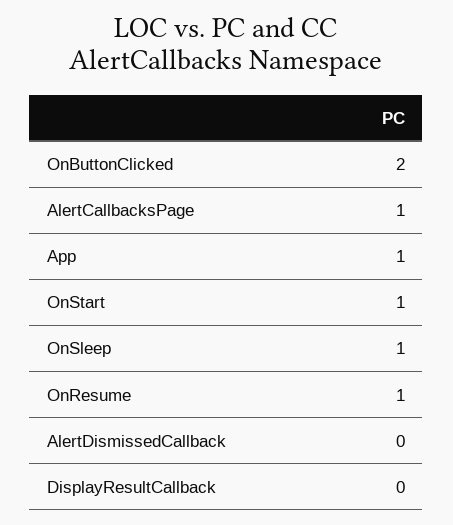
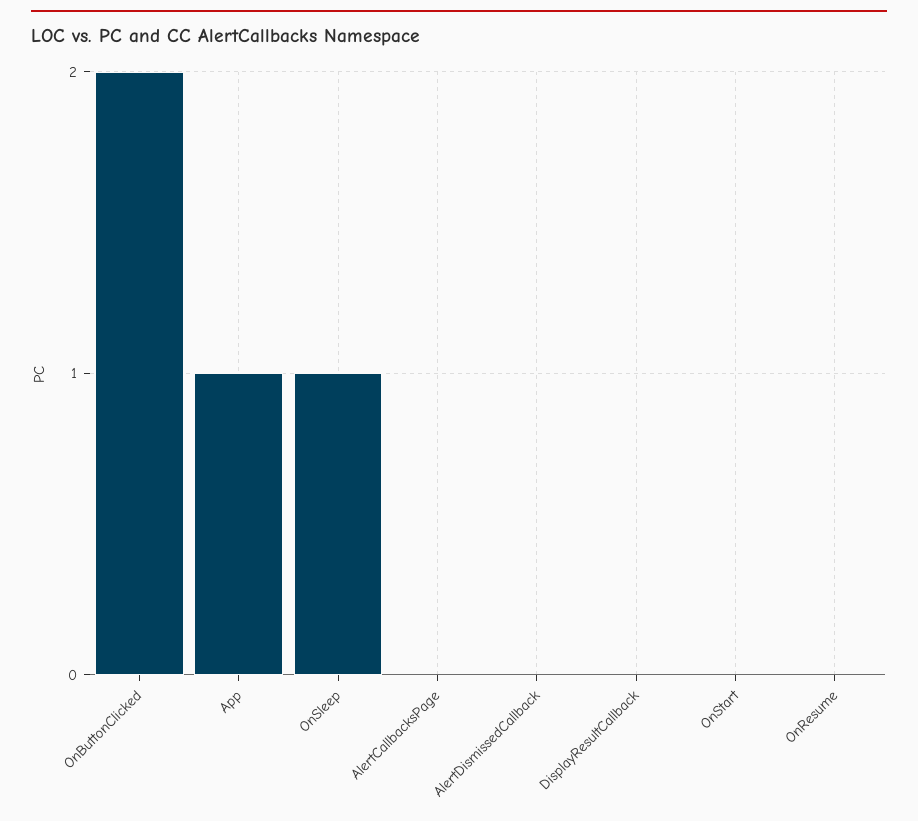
AlertCallbacksPage: 1 -> 0
OnStart: 1 -> 0
OnResume: 1 -> 0

